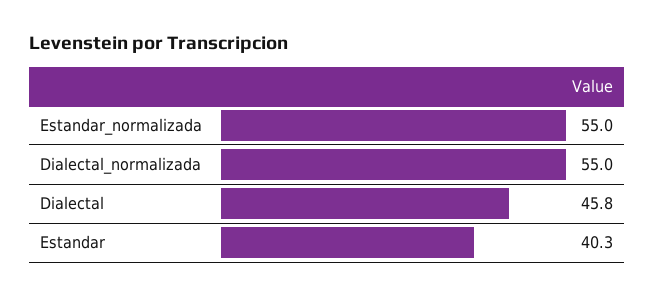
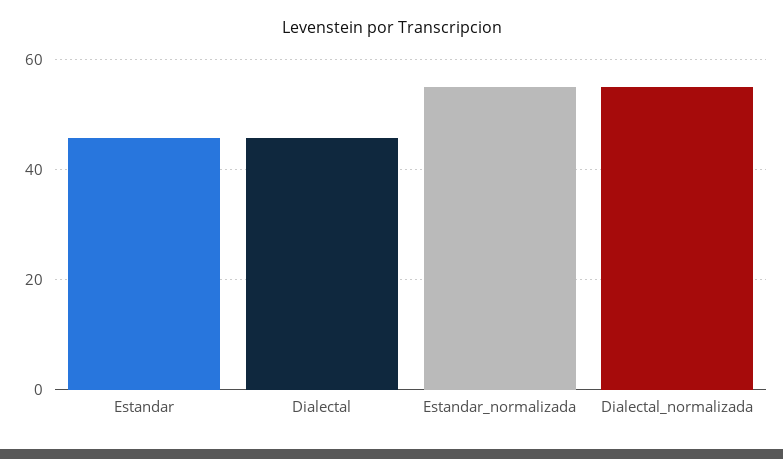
Estandar: 40.3 -> 46

